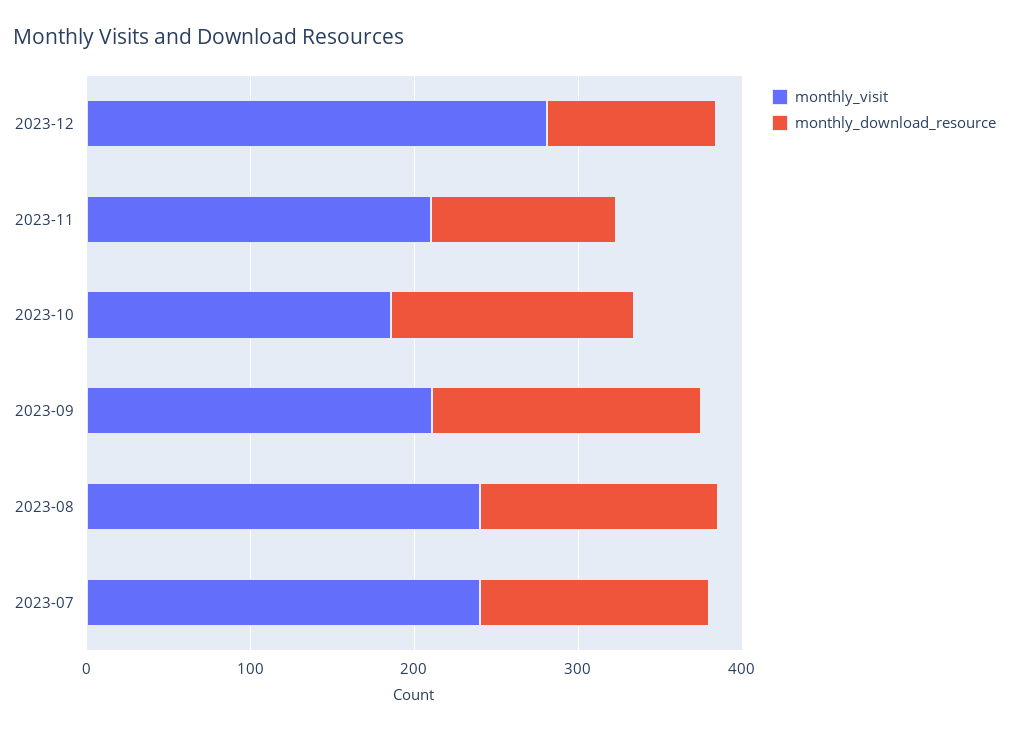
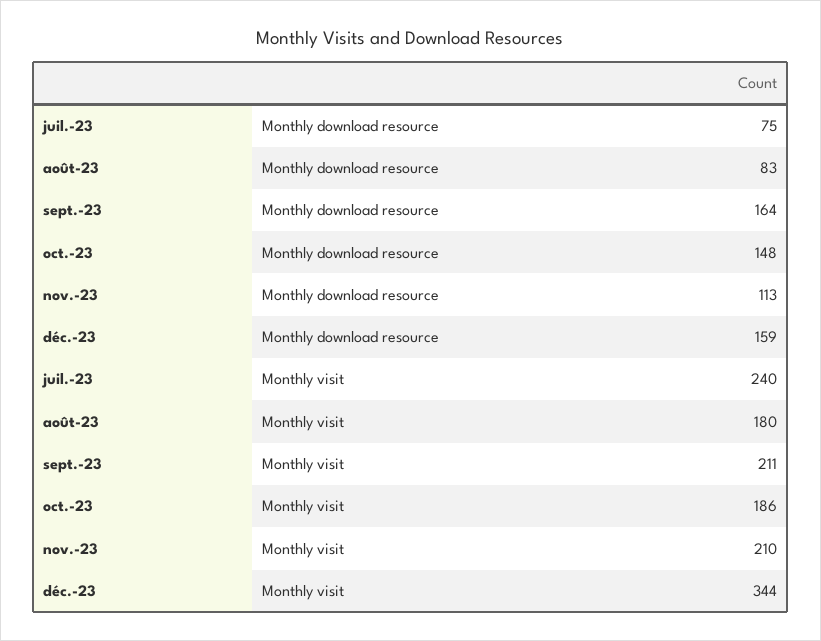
monthly_visit, 2023-12: 280 -> 344
monthly_download_resource, 2023-12: 100 -> 159
monthly_visit, 2023-08: 240 -> 180
monthly_download_resource, 2023-08: 140 -> 83
monthly_download_resource, 2023-07: 140 -> 75

